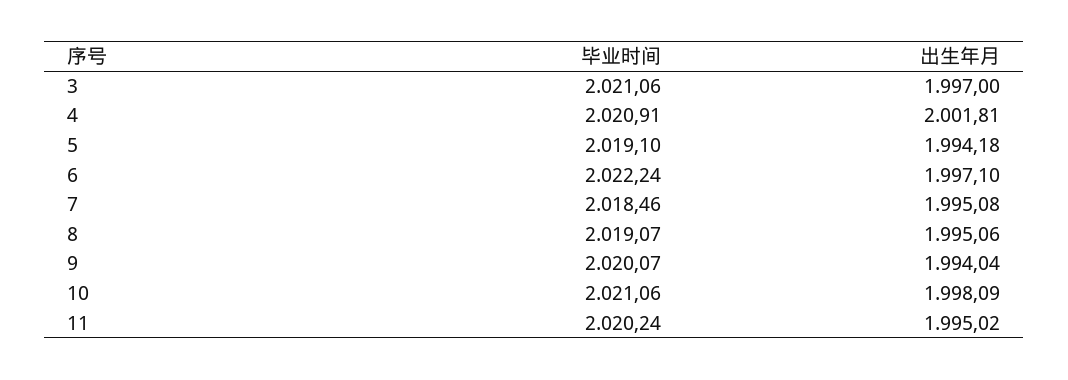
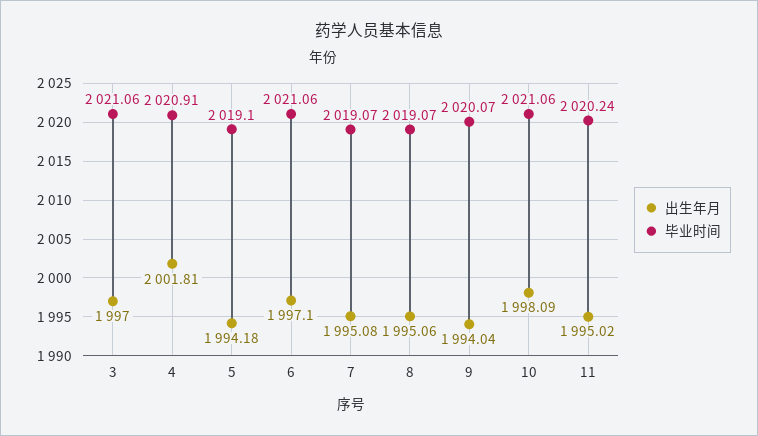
毕业时间, 6: 2022.24 -> 2021.06
毕业时间, 7: 2018.46 -> 2019.07

